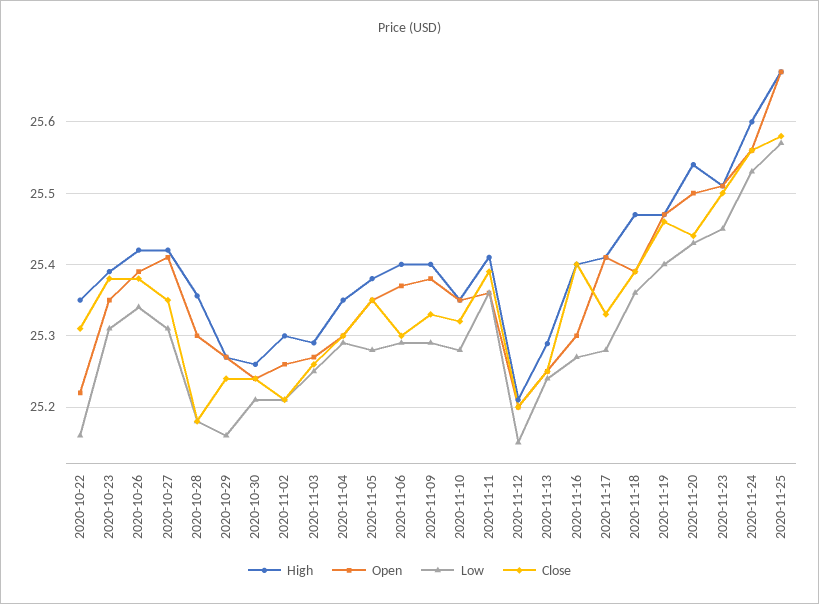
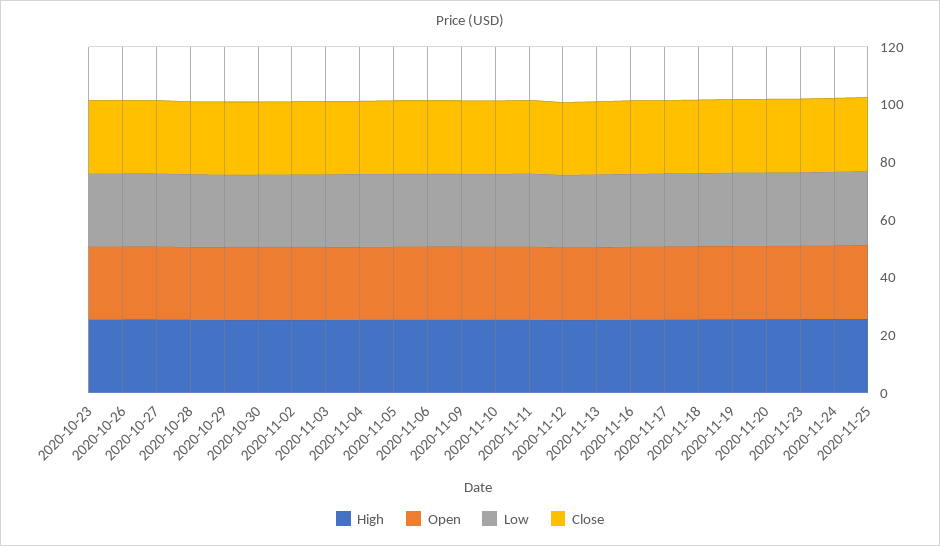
High, 2020-10-22: 25.35 -> none
Open, 2020-10-22: 25.22 -> none
Low, 2020-10-22: 25.16 -> none
Close, 2020-10-22: 25.31 -> none

